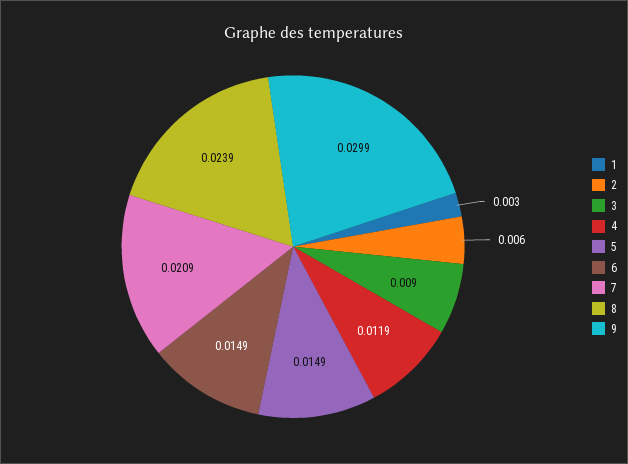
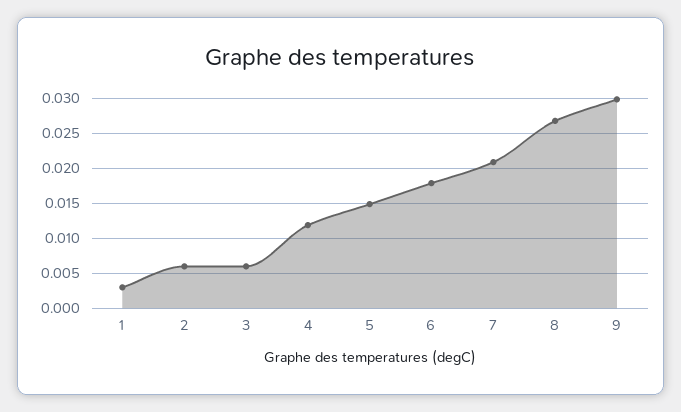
3: 0.009 -> 0.006
6: 0.0149 -> 0.018
8: 0.0239 -> 0.027

